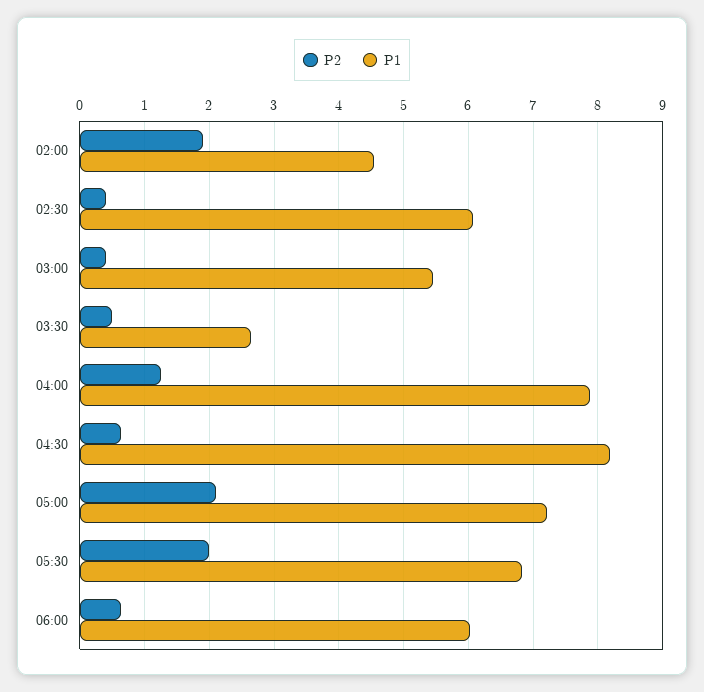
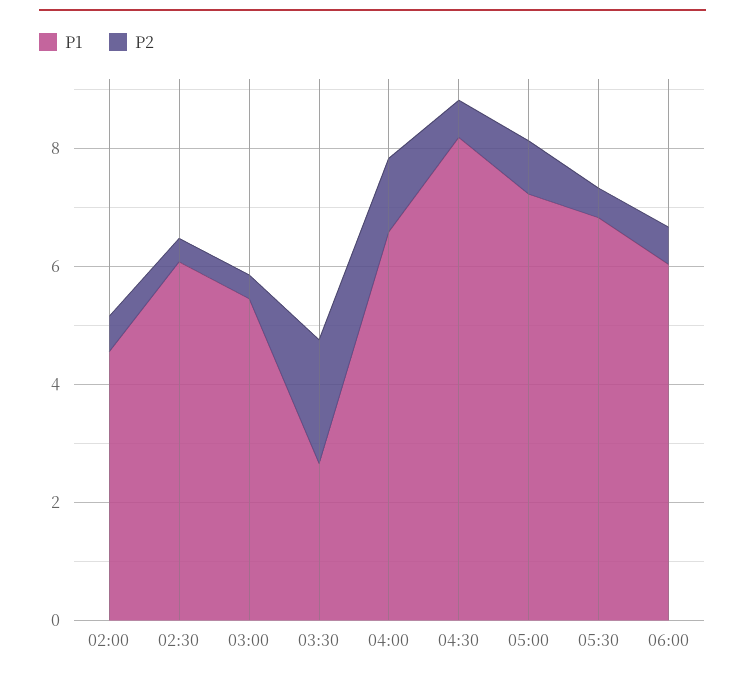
P2, 02:00: 1.9 -> 0.5
P2, 03:30: 0.5 -> 2
P1, 04:00: 7.9 -> 6.5
P2, 05:00: 2.1 -> 1
P2, 05:30: 2 -> 0.5

